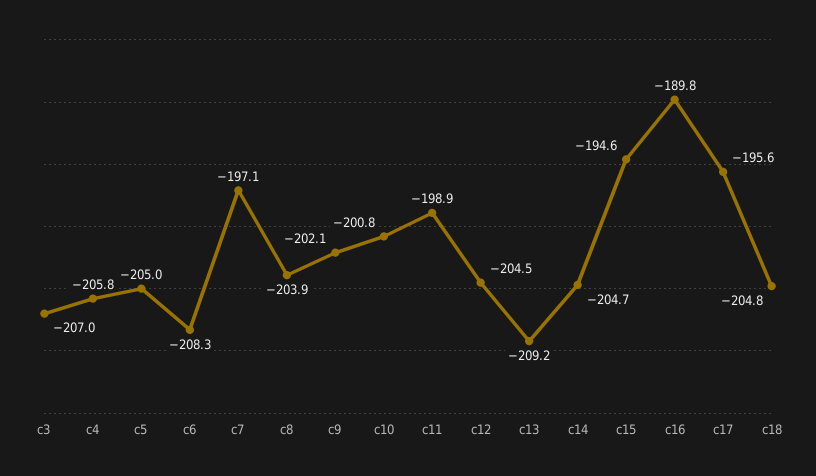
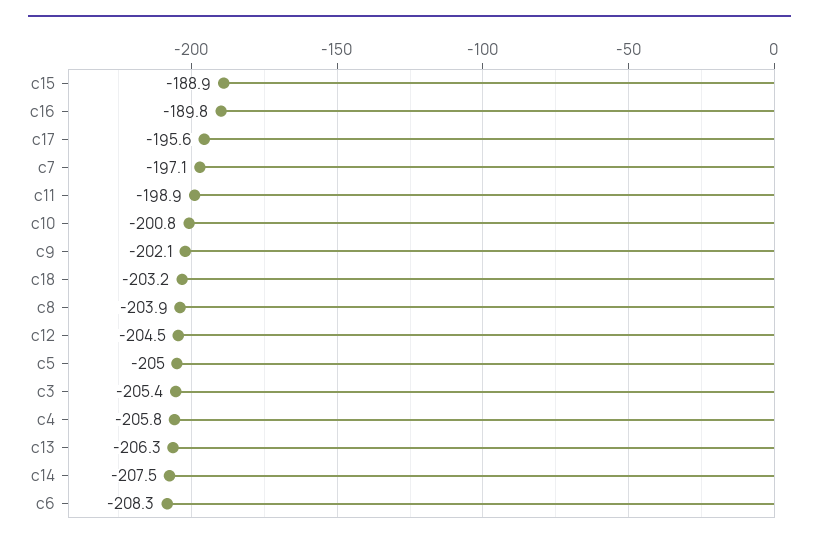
c3: -207 -> -205.4
c13: -209.2 -> -206.3
c14: -204.7 -> -207.5
c15: -194.6 -> -188.9
c18: -204.8 -> -203.2

